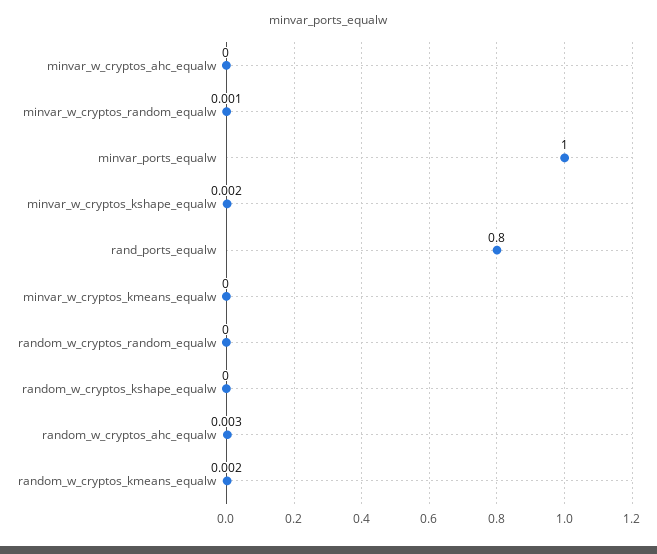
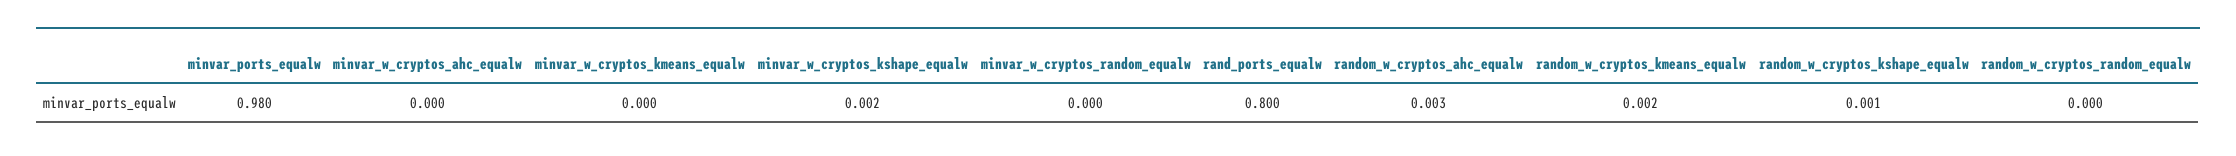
minvar_w_cryptos_random_equalw: 0.001 -> 0
minvar_ports_equalw: 1 -> 0.98
random_w_cryptos_kshape_equalw: 0 -> 0.001

